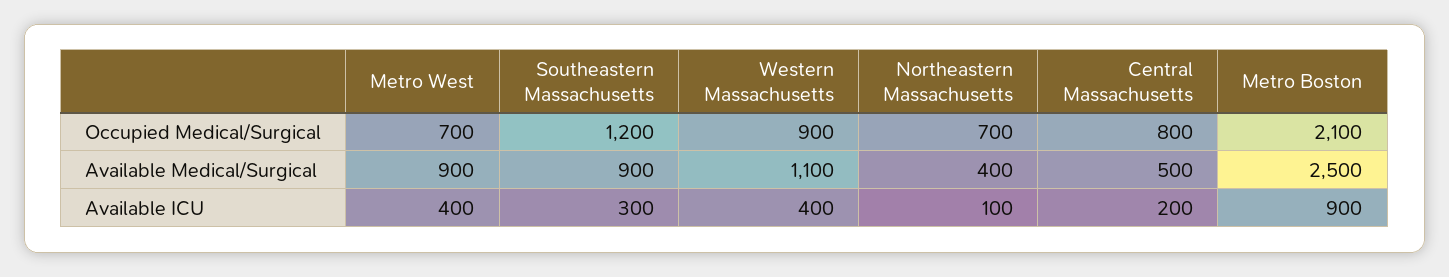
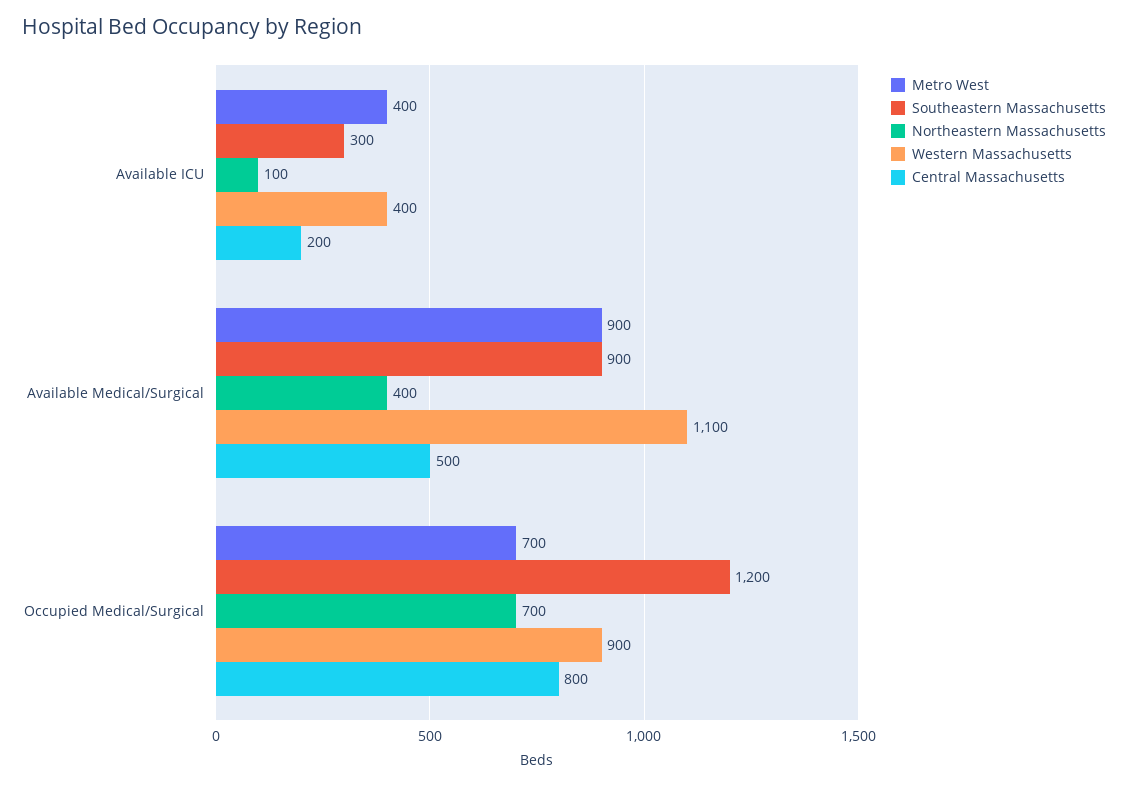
Metro Boston, Occupied Medical/Surgical: 2100 -> none
Metro Boston, Available Medical/Surgical: 2500 -> none
Metro Boston, Available ICU: 900 -> none

